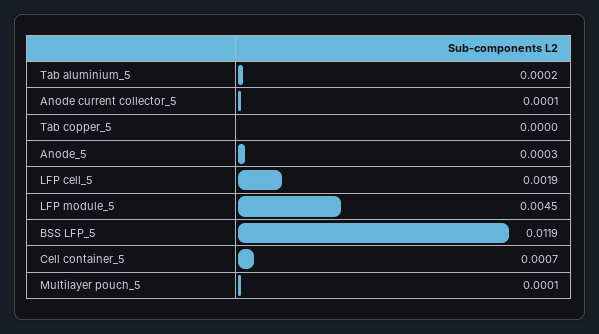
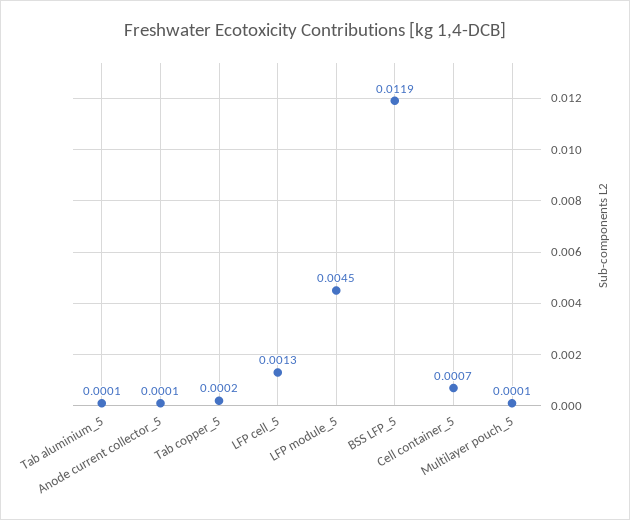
Tab aluminium_5: 0.0002 -> 0.0001
Tab copper_5: 0 -> 0.0002
Anode_5: 0.0003 -> none
LFP cell_5: 0.0019 -> 0.0013

